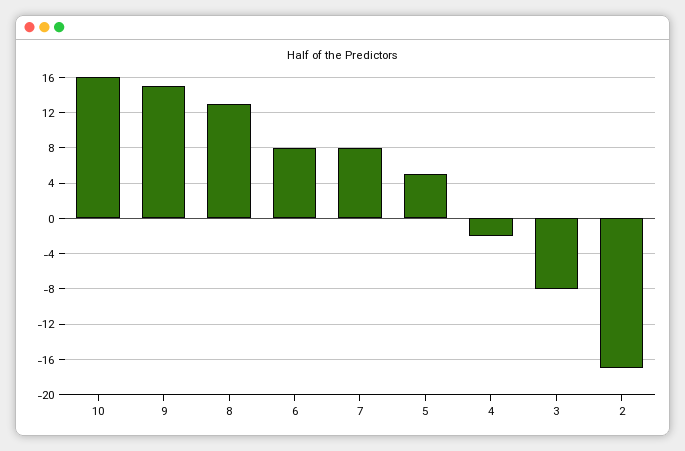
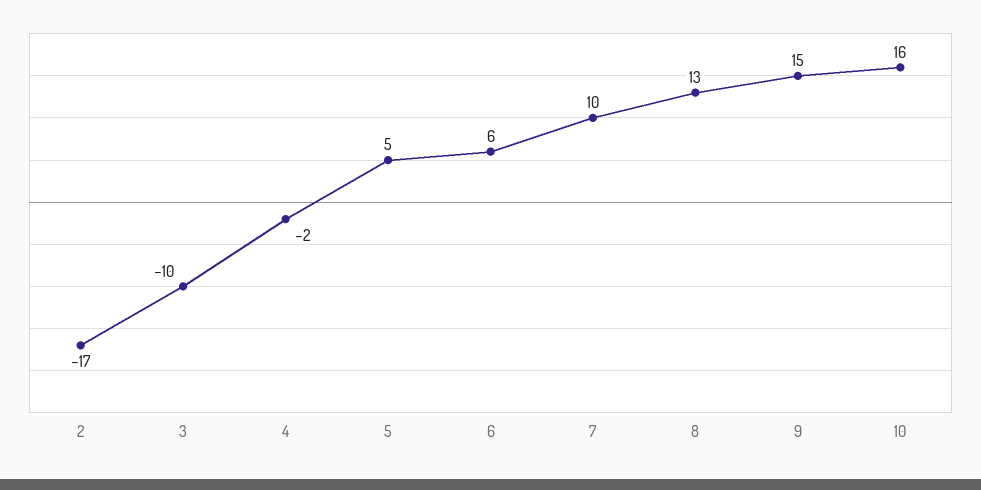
6: 8 -> 6
7: 8 -> 10
3: -8 -> -10

